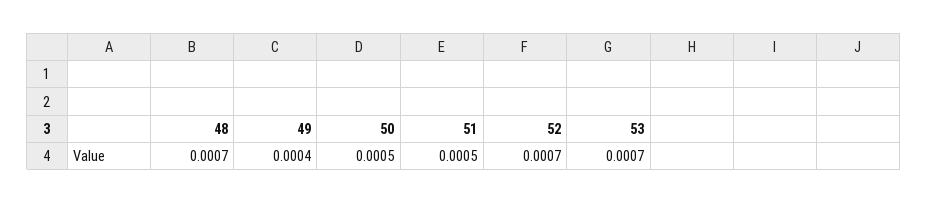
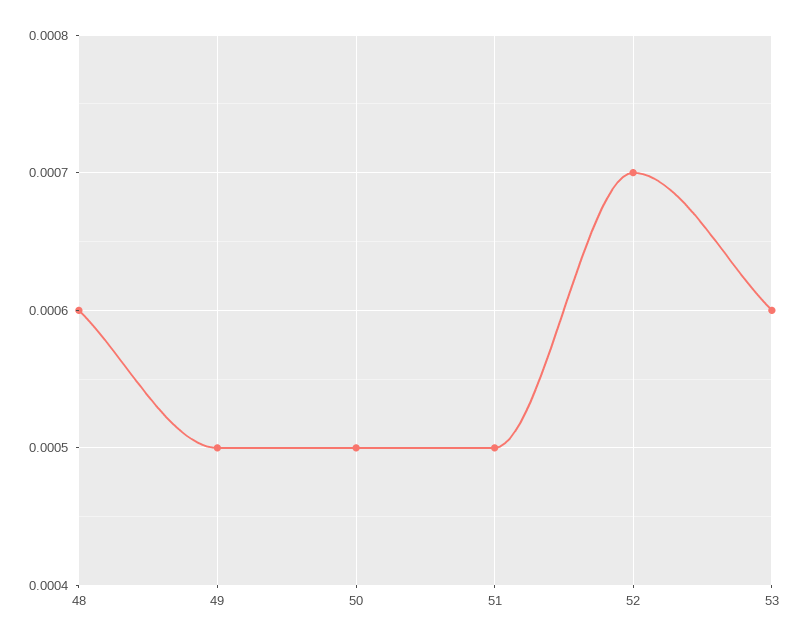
48: 0.0007 -> 0.0006
49: 0.0004 -> 0.0005
53: 0.0007 -> 0.0006

